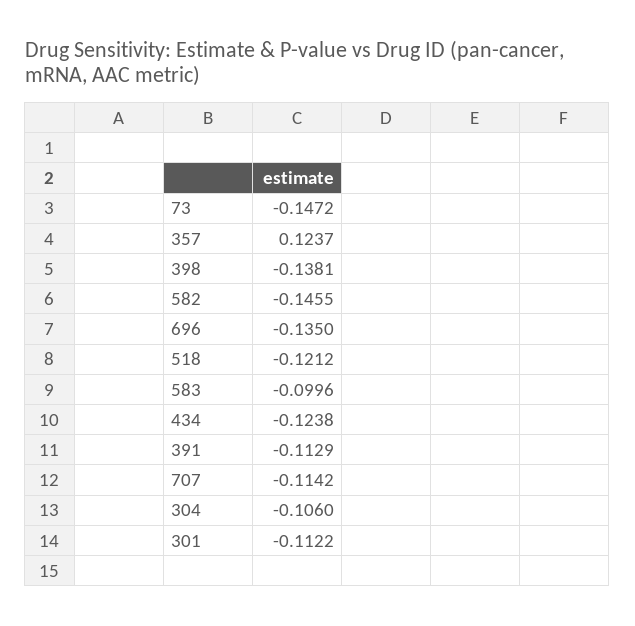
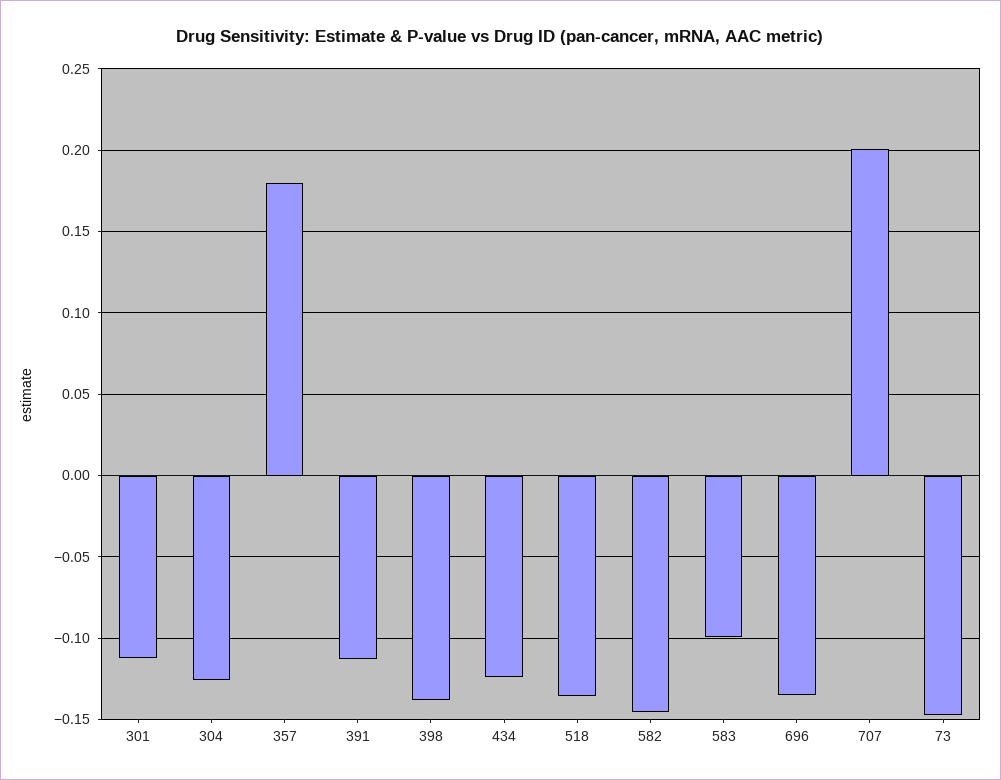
357: 0.1237 -> 0.18
518: -0.1212 -> -0.135
707: -0.1142 -> 0.2
304: -0.106 -> -0.125

